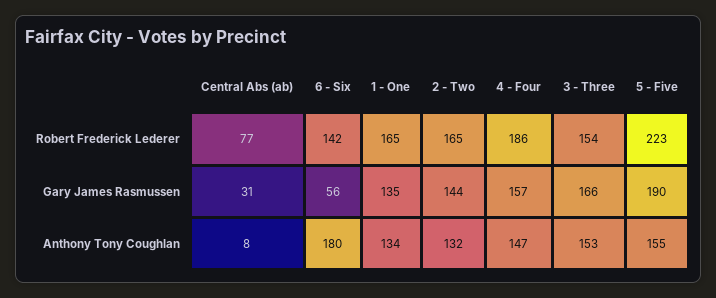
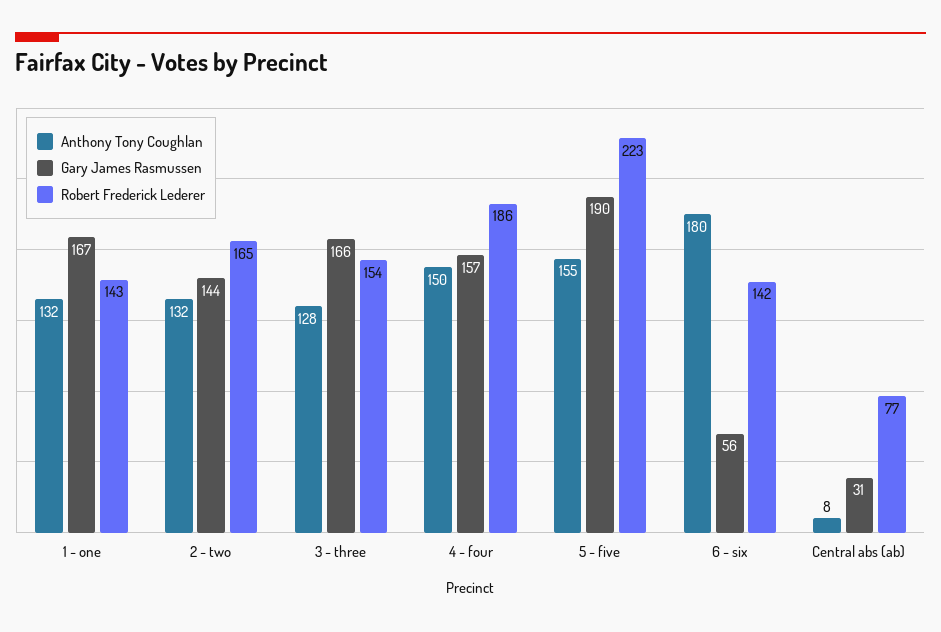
Robert Frederick Lederer, 1 - One: 165 -> 143
Gary James Rasmussen, 1 - One: 135 -> 167
Anthony Tony Coughlan, 1 - One: 134 -> 132
Anthony Tony Coughlan, 4 - Four: 147 -> 150
Anthony Tony Coughlan, 3 - Three: 153 -> 128

